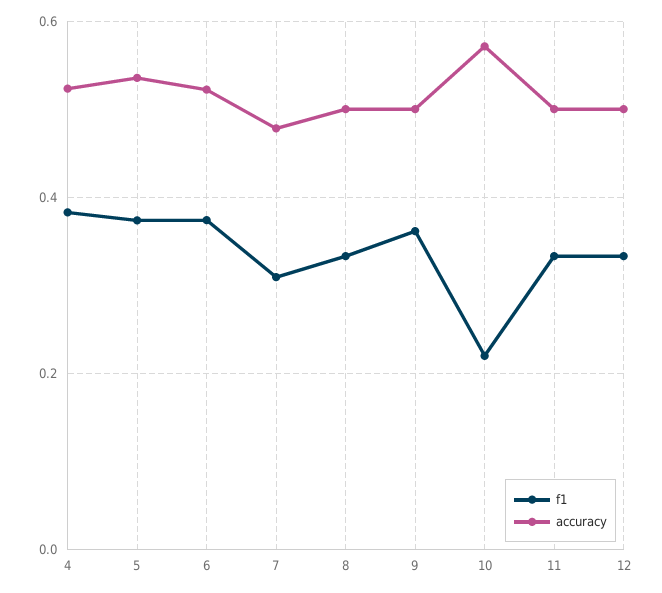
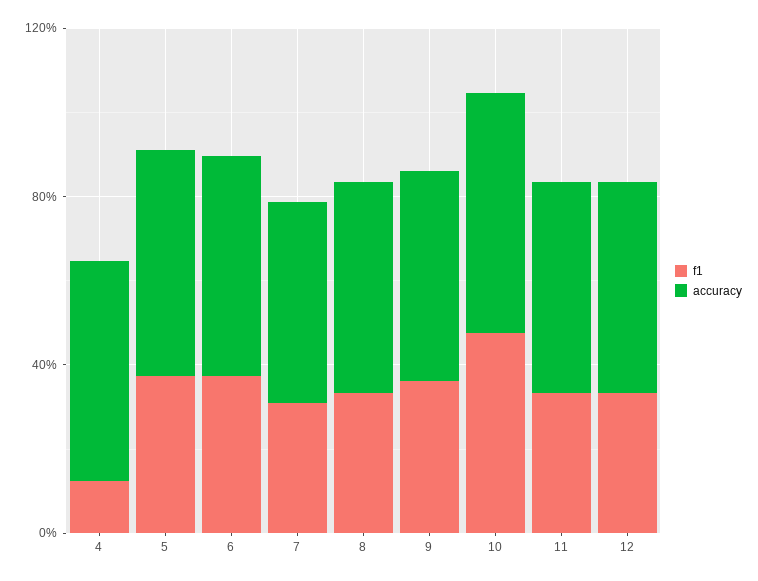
f1, 4: 0.38 -> 0.1
f1, 10: 0.22 -> 0.5

